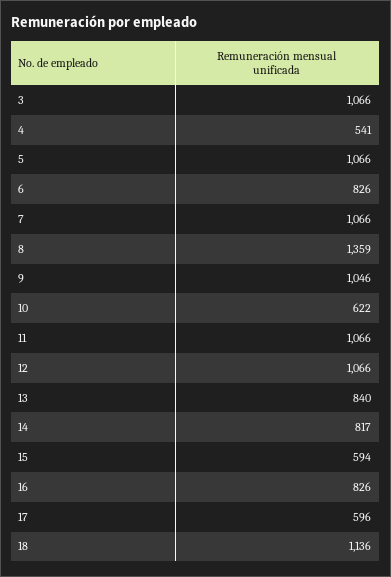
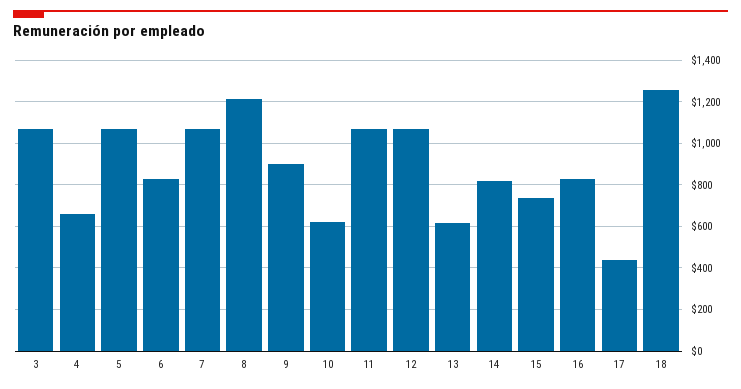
4: 541 -> 650
8: 1359 -> 1200
9: 1046 -> 900
13: 840 -> 600
15: 594 -> 750
17: 596 -> 450
18: 1136 -> 1250

